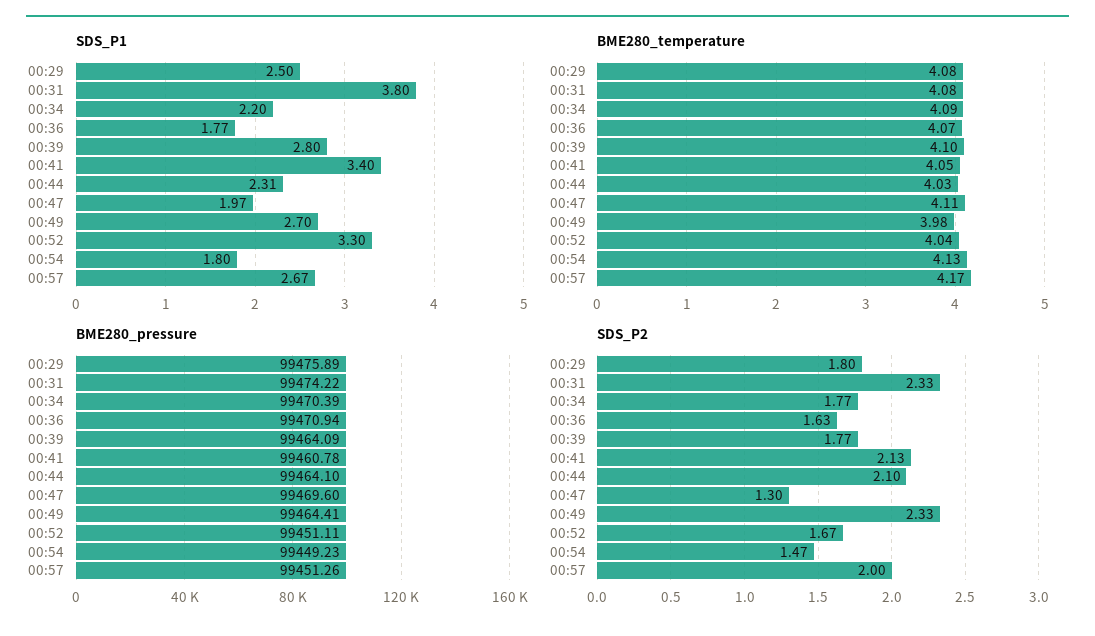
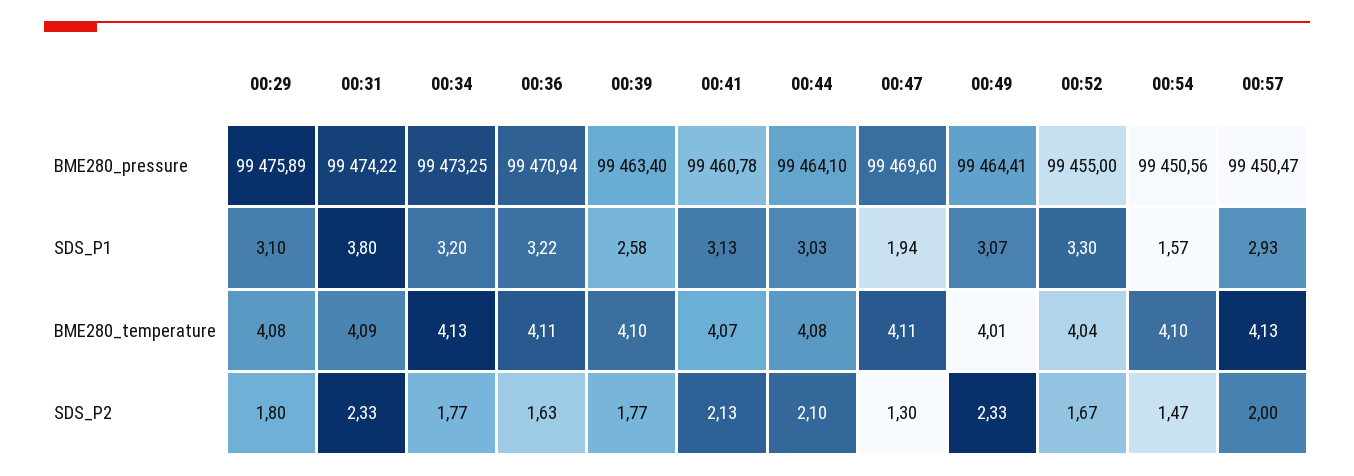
SDS_P1, 00:29: 2.5 -> 3.1
SDS_P1, 00:34: 2.2 -> 3.2
SDS_P1, 00:36: 1.77 -> 3.22
SDS_P1, 00:39: 2.8 -> 2.58
SDS_P1, 00:41: 3.4 -> 3.13
SDS_P1, 00:44: 2.31 -> 3.03
SDS_P1, 00:47: 1.97 -> 1.94
SDS_P1, 00:49: 2.7 -> 3.07
SDS_P1, 00:54: 1.8 -> 1.57
SDS_P1, 00:57: 2.67 -> 2.93
BME280_temperature, 00:31: 4.08 -> 4.09
BME280_temperature, 00:34: 4.09 -> 4.13
BME280_temperature, 00:36: 4.07 -> 4.11
BME280_temperature, 00:41: 4.05 -> 4.07
BME280_temperature, 00:44: 4.03 -> 4.08
BME280_temperature, 00:49: 3.98 -> 4.01
BME280_temperature, 00:54: 4.13 -> 4.1
BME280_temperature, 00:57: 4.17 -> 4.13
BME280_pressure, 00:34: 99470.39 -> 99473.25
BME280_pressure, 00:39: 99464.09 -> 99463.4
BME280_pressure, 00:52: 99451.11 -> 99455
BME280_pressure, 00:54: 99449.23 -> 99450.56
BME280_pressure, 00:57: 99451.26 -> 99450.47

